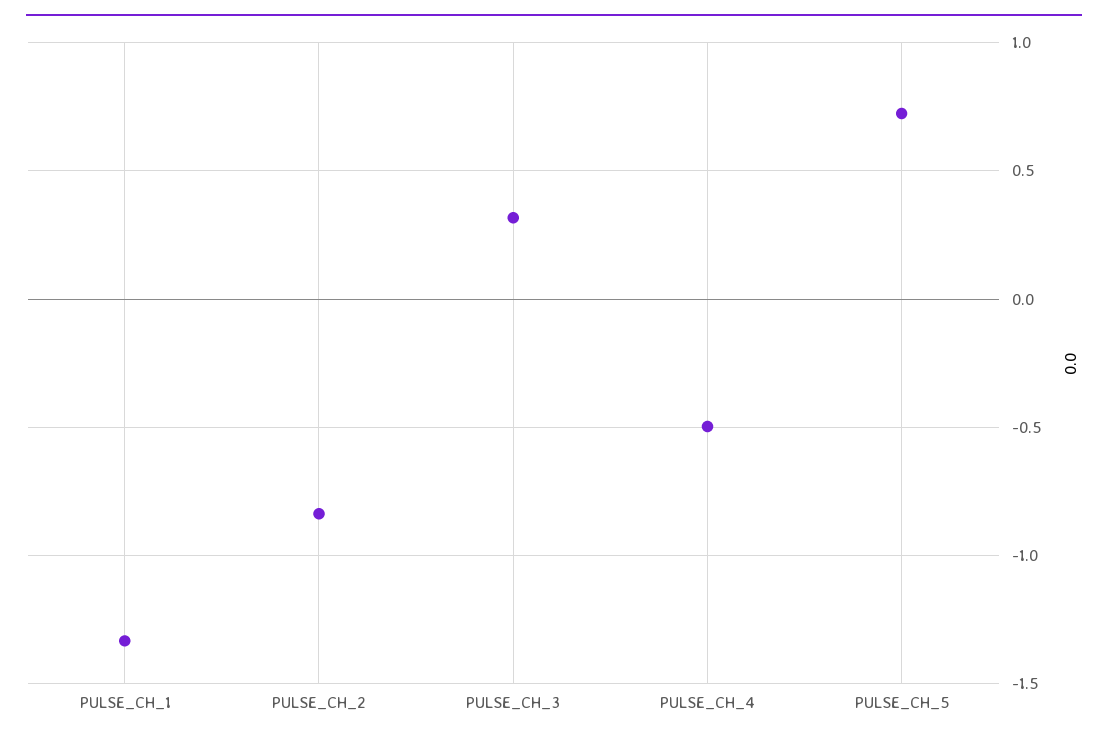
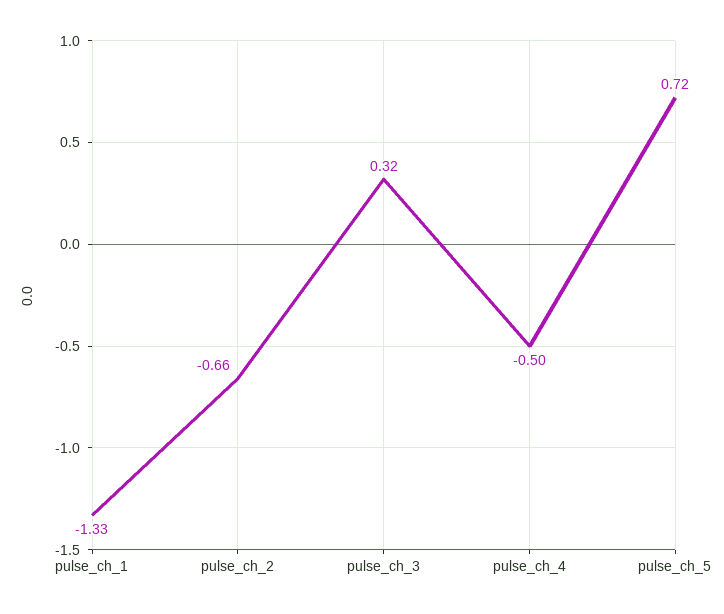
PULSE_CH_2: -0.85 -> -0.66

